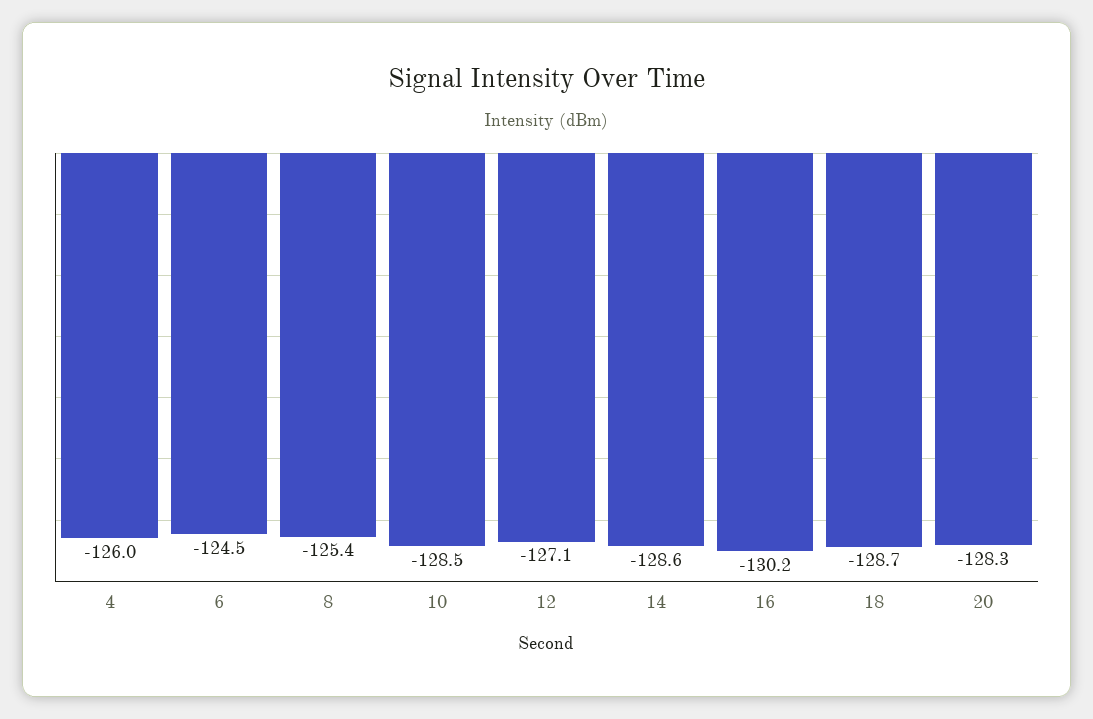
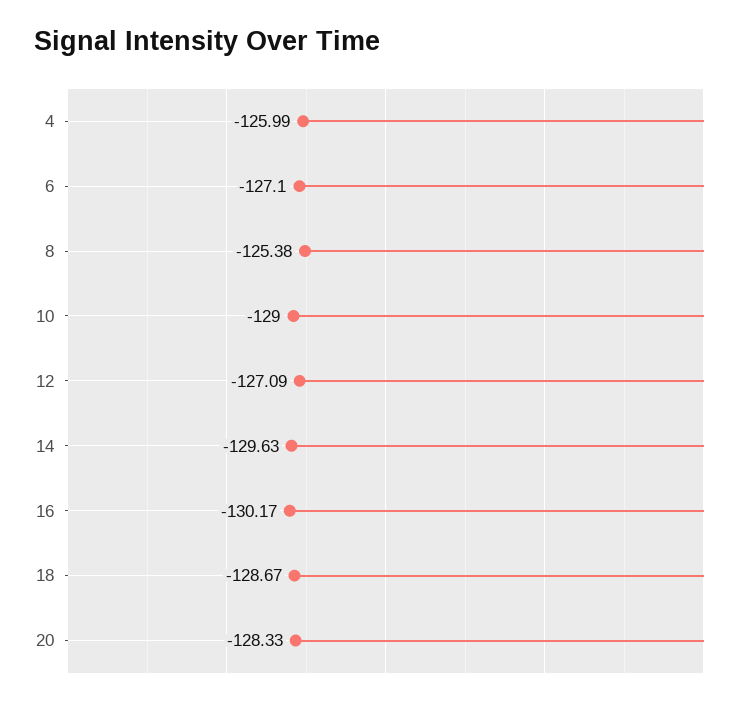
6: -124.5 -> -127.1
10: -128.5 -> -129
14: -128.6 -> -129.63

